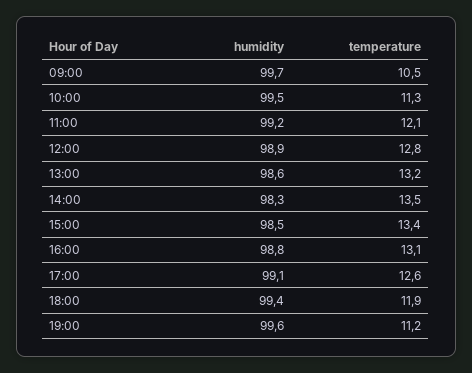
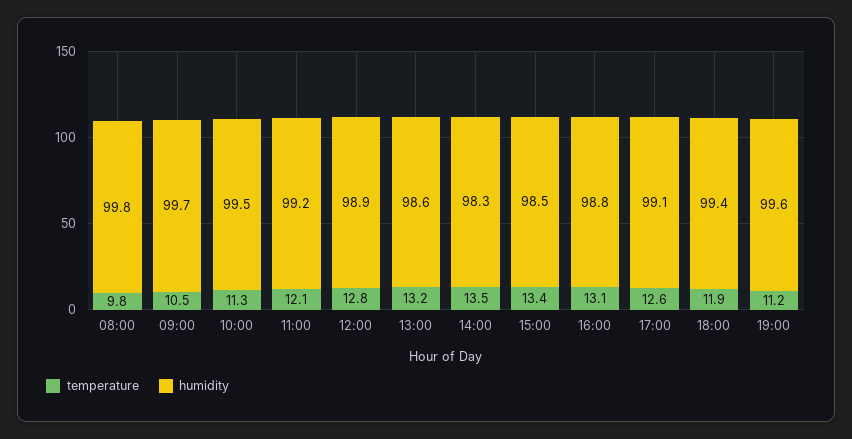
temperature, 08:00: none -> 9.8
humidity, 08:00: none -> 99.8

